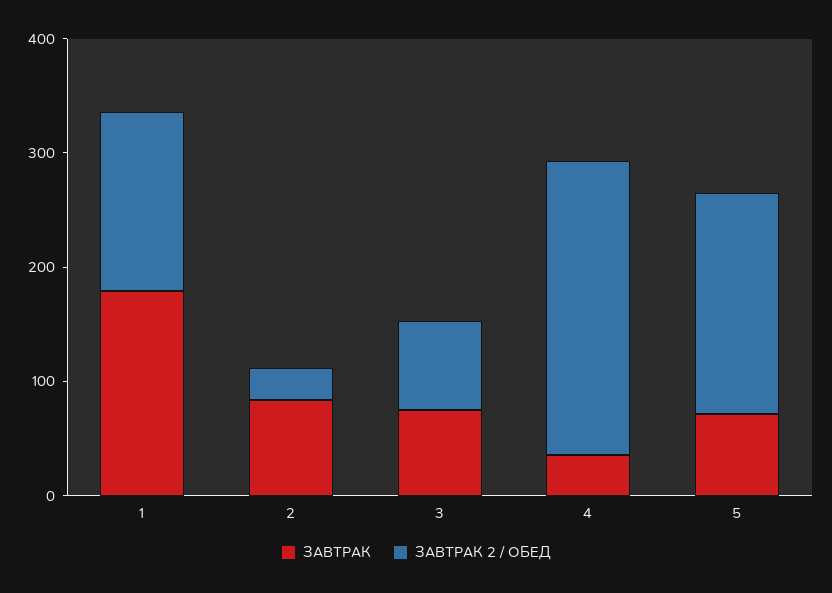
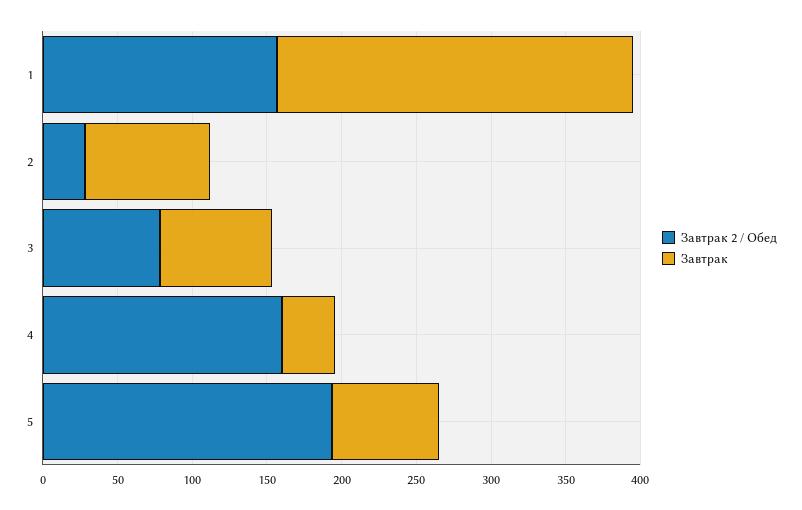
ЗАВТРАК, 1: 180 -> 240
ЗАВТРАК 2 / ОБЕД, 4: 260 -> 160

